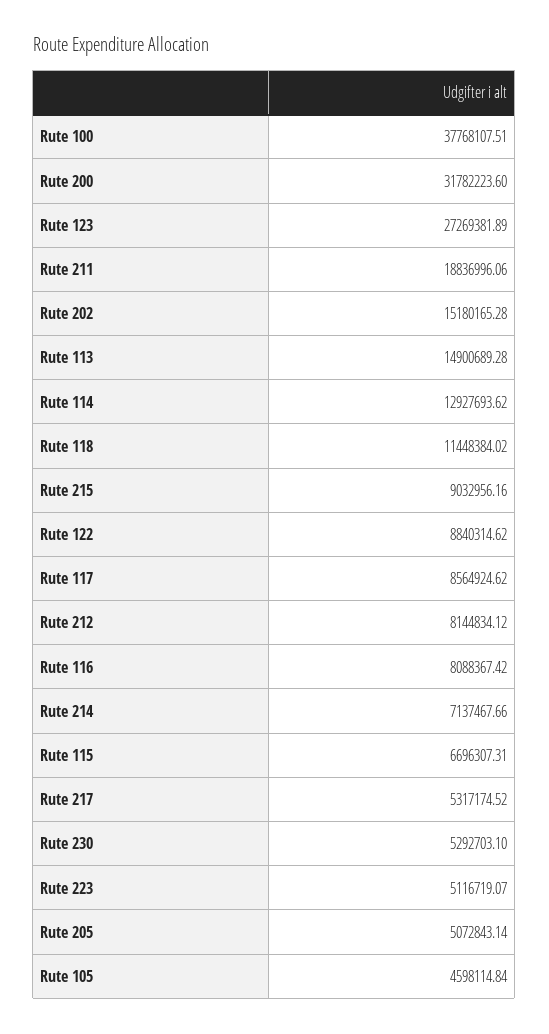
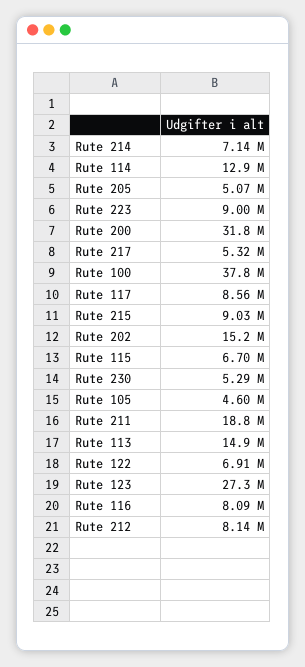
Rute 118: 11448384.02 -> none
Rute 122: 8840314.62 -> 6910000
Rute 223: 5116719.07 -> 9000000

